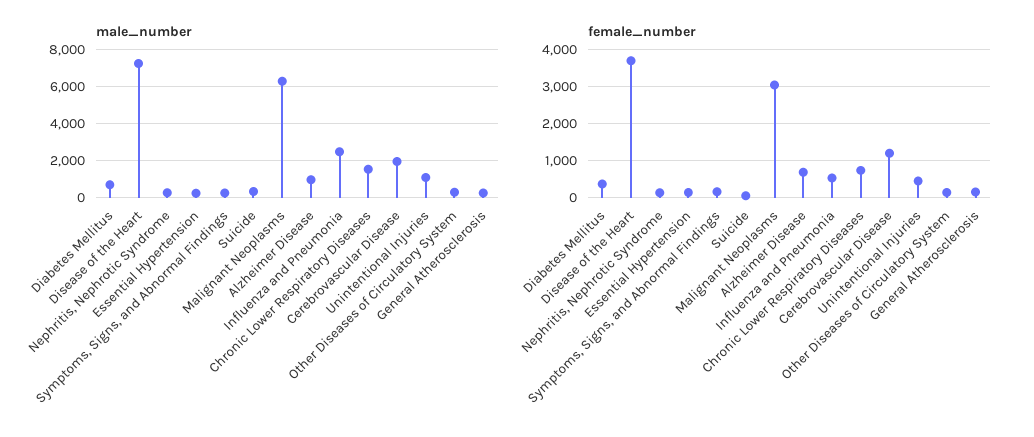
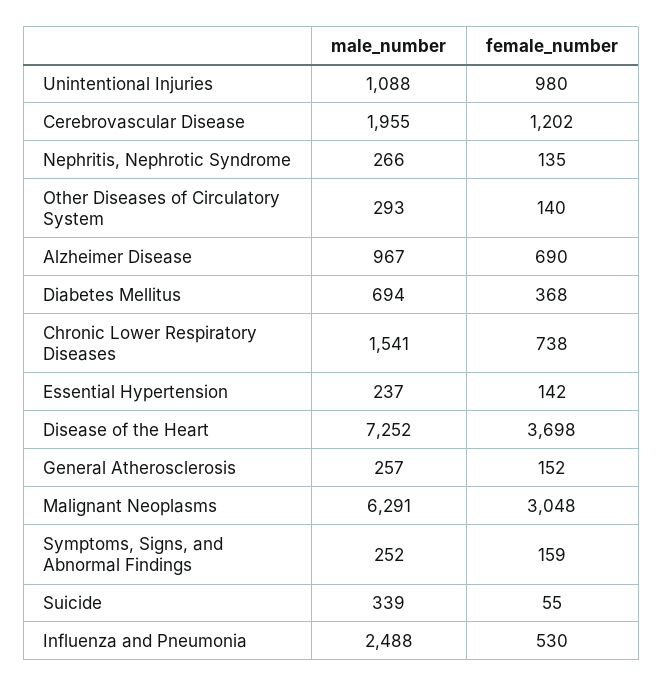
female_number, Unintentional Injuries: 400 -> 980

